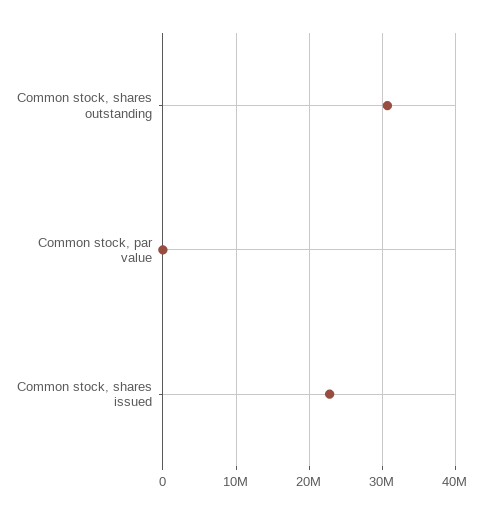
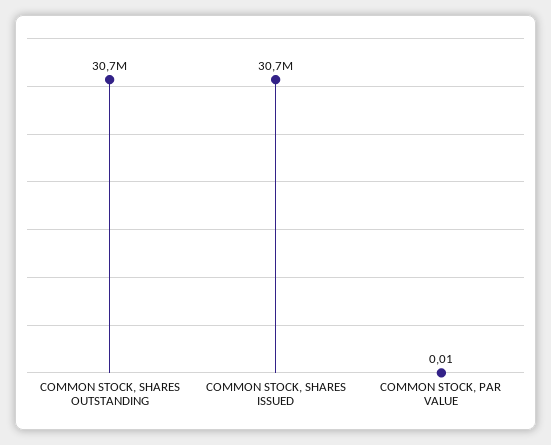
Common stock, shares issued: 23000000 -> 30700000

